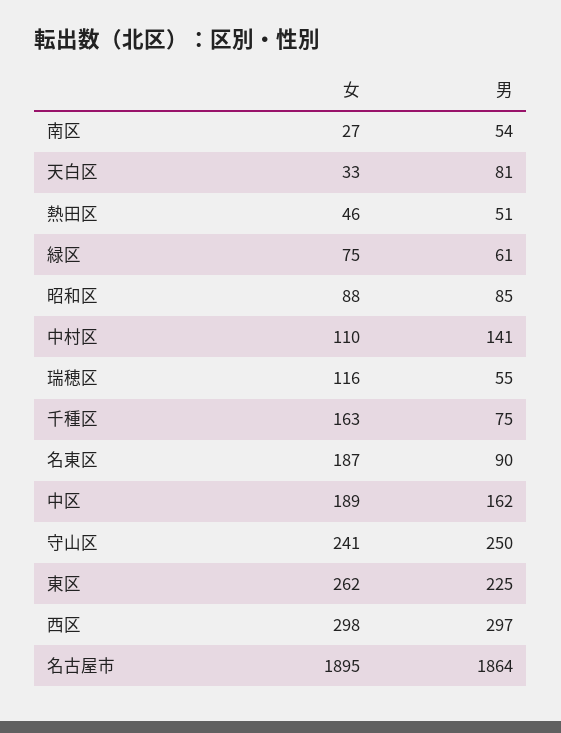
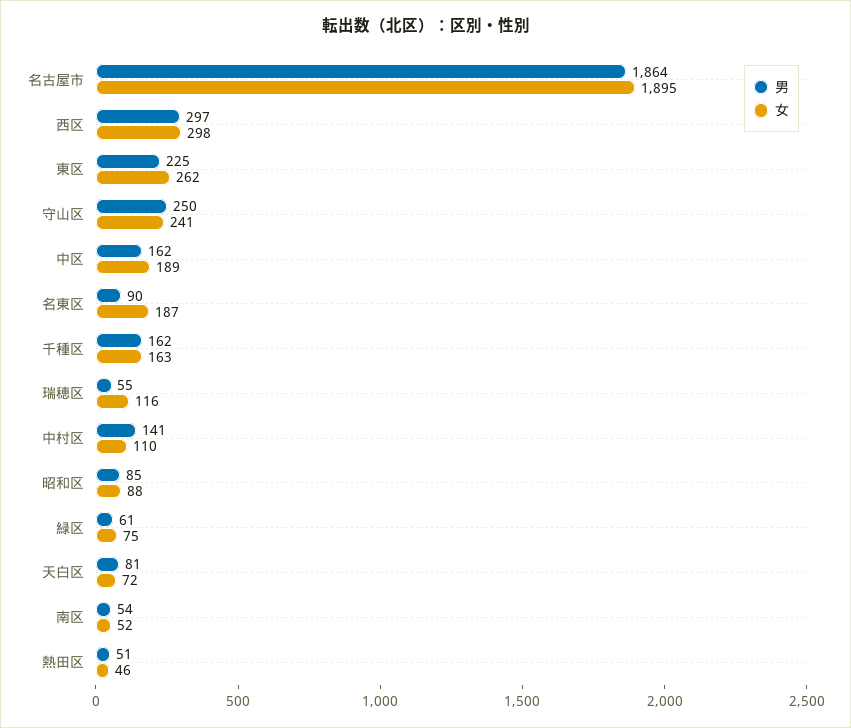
女, 南区: 27 -> 52
女, 天白区: 33 -> 72
男, 千種区: 75 -> 162

